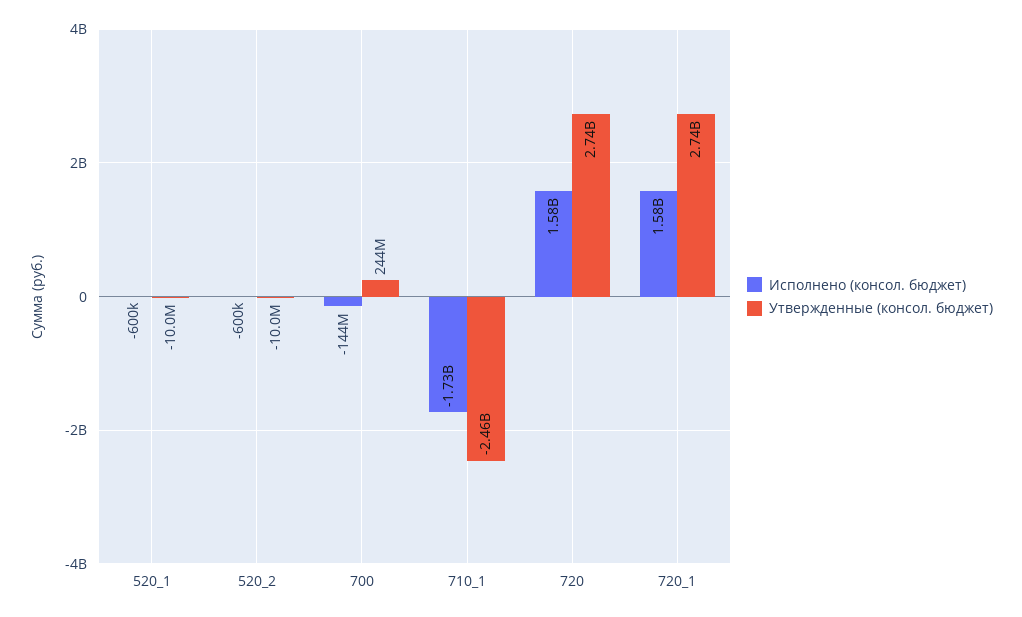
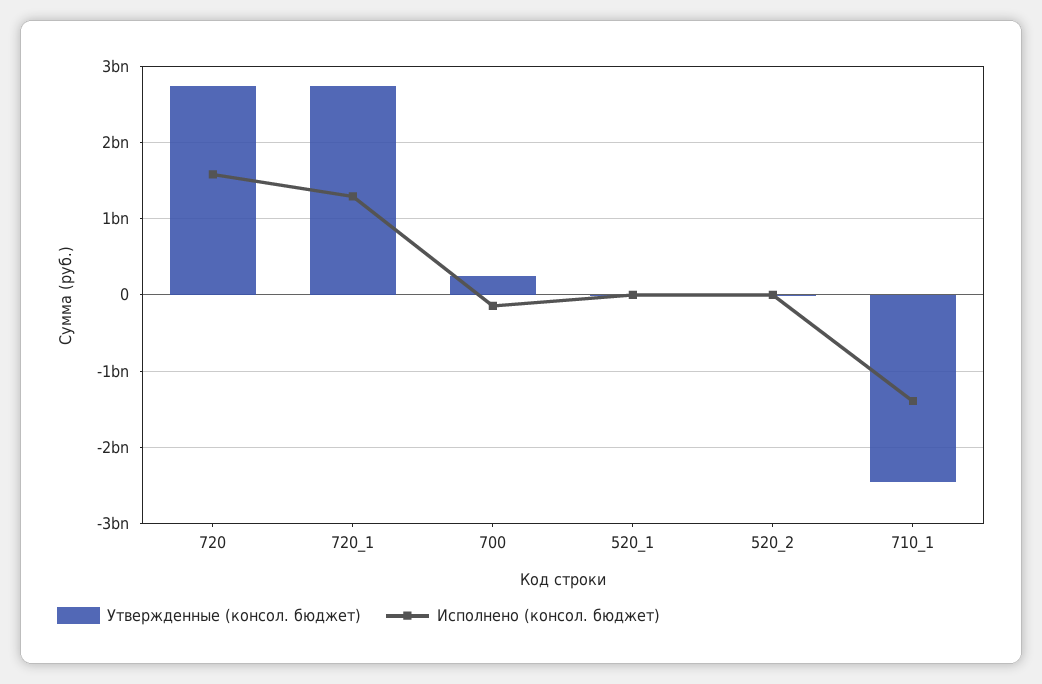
Исполнено (консол. бюджет), 710_1: -1730000000 -> -1400000000
Исполнено (консол. бюджет), 720_1: 1580000000 -> 1300000000

